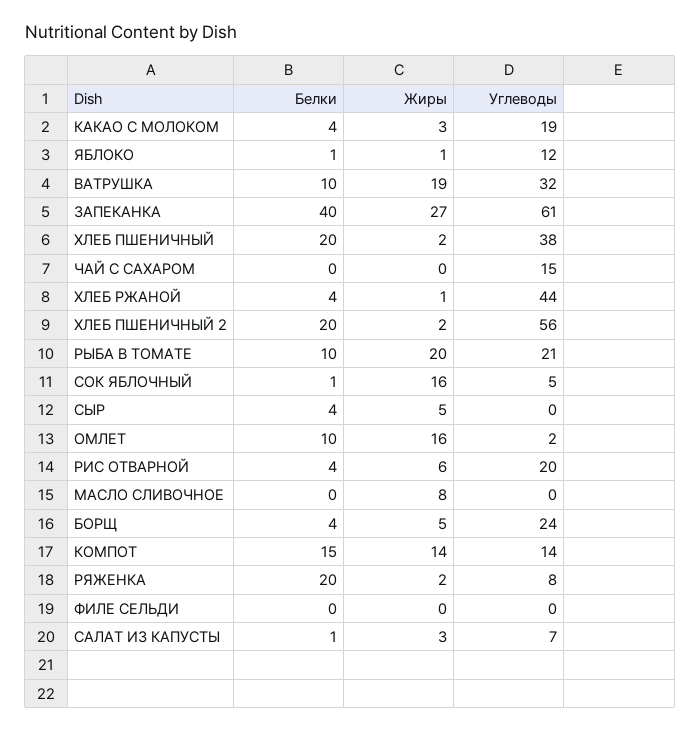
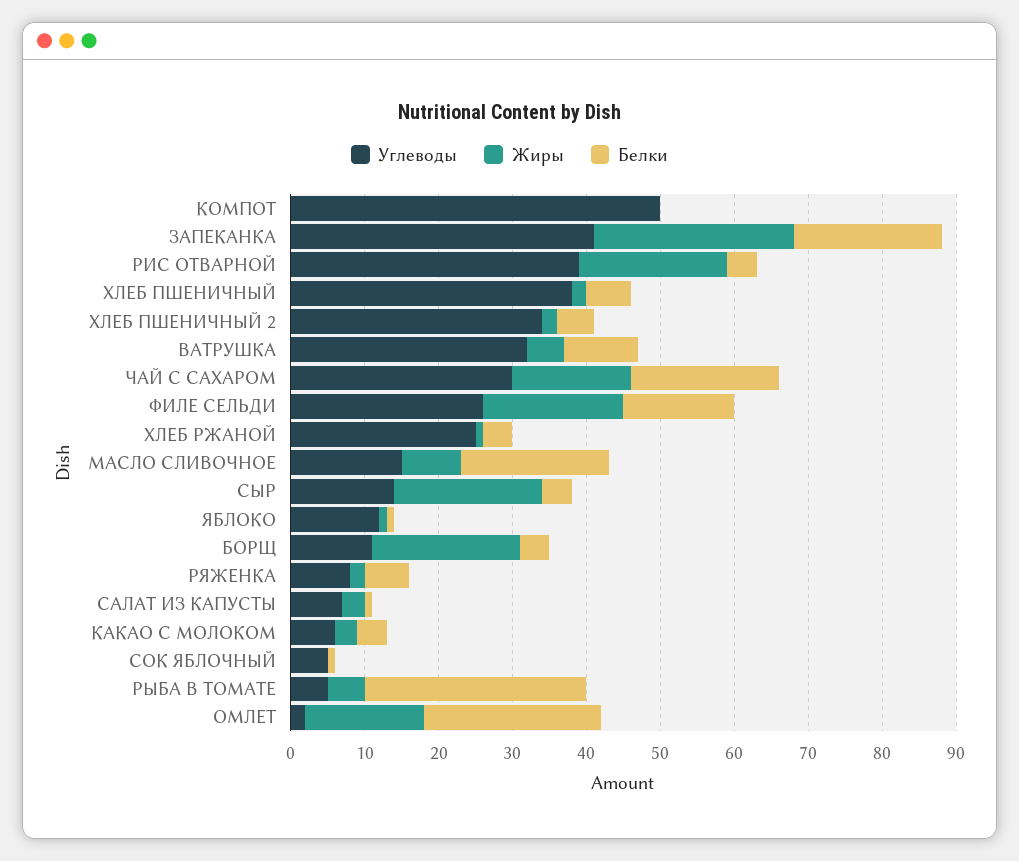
Углеводы, КАКАО С МОЛОКОМ: 19 -> 5
Жиры, ВАТРУШКА: 19 -> 5
Белки, ЗАПЕКАНКА: 40 -> 20
Углеводы, ЗАПЕКАНКА: 61 -> 40
Белки, ХЛЕБ ПШЕНИЧНЫЙ: 20 -> 5
Белки, ЧАЙ С САХАРОМ: 0 -> 20
Жиры, ЧАЙ С САХАРОМ: 0 -> 15
Углеводы, ЧАЙ С САХАРОМ: 15 -> 30
Углеводы, ХЛЕБ РЖАНОЙ: 44 -> 25
Белки, ХЛЕБ ПШЕНИЧНЫЙ 2: 20 -> 5
Углеводы, ХЛЕБ ПШЕНИЧНЫЙ 2: 56 -> 35
Белки, РЫБА В ТОМАТЕ: 10 -> 30
Жиры, РЫБА В ТОМАТЕ: 20 -> 5
Углеводы, РЫБА В ТОМАТЕ: 21 -> 5
Жиры, СОК ЯБЛОЧНЫЙ: 16 -> 0
Жиры, СЫР: 5 -> 20
Углеводы, СЫР: 0 -> 15
Белки, ОМЛЕТ: 10 -> 25
Жиры, РИС ОТВАРНОЙ: 6 -> 20
Углеводы, РИС ОТВАРНОЙ: 20 -> 40
Белки, МАСЛО СЛИВОЧНОЕ: 0 -> 20
Углеводы, МАСЛО СЛИВОЧНОЕ: 0 -> 15
Жиры, БОРЩ: 5 -> 20
Углеводы, БОРЩ: 24 -> 10
Белки, КОМПОТ: 15 -> 0
Жиры, КОМПОТ: 14 -> 0
Углеводы, КОМПОТ: 14 -> 50
Белки, РЯЖЕНКА: 20 -> 5
Белки, ФИЛЕ СЕЛЬДИ: 0 -> 15
Жиры, ФИЛЕ СЕЛЬДИ: 0 -> 20
Углеводы, ФИЛЕ СЕЛЬДИ: 0 -> 25

